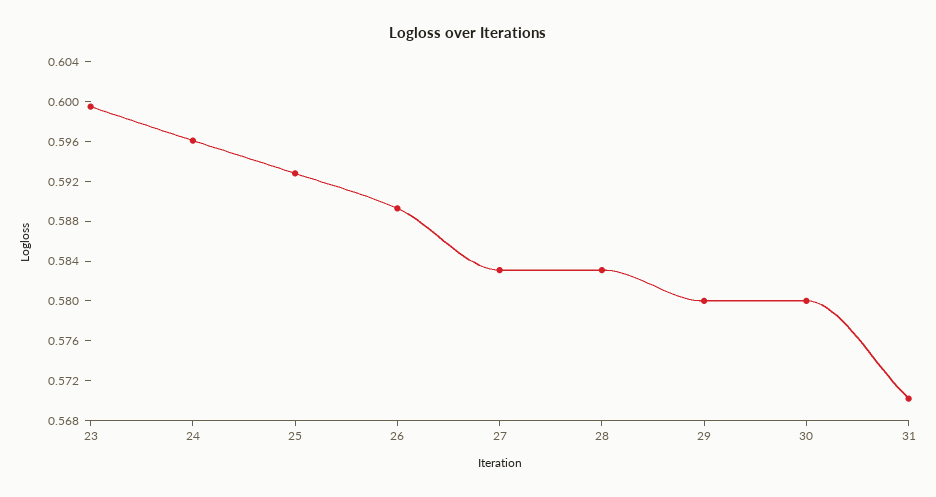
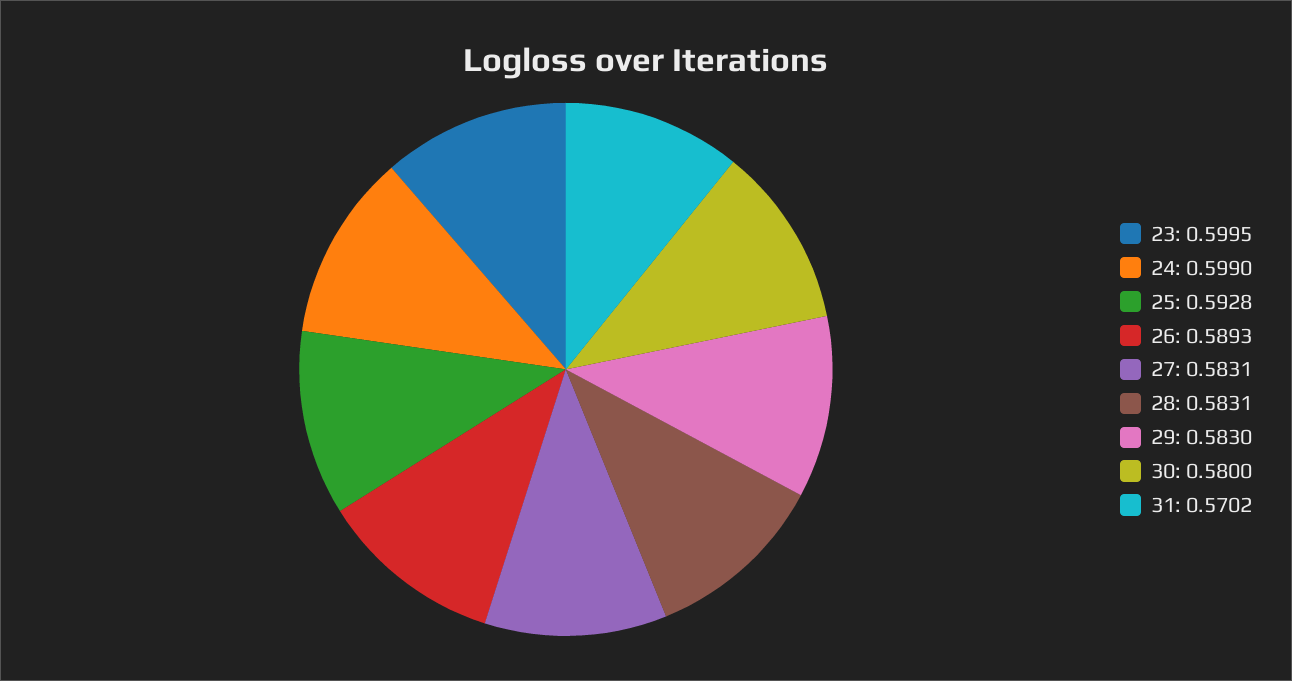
24: 0.596 -> 0.599
29: 0.58 -> 0.583

